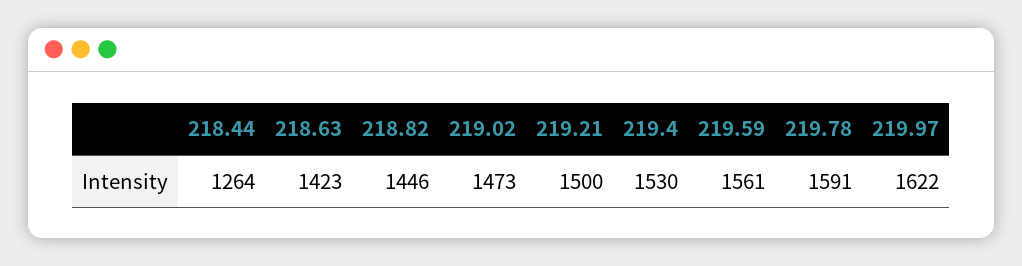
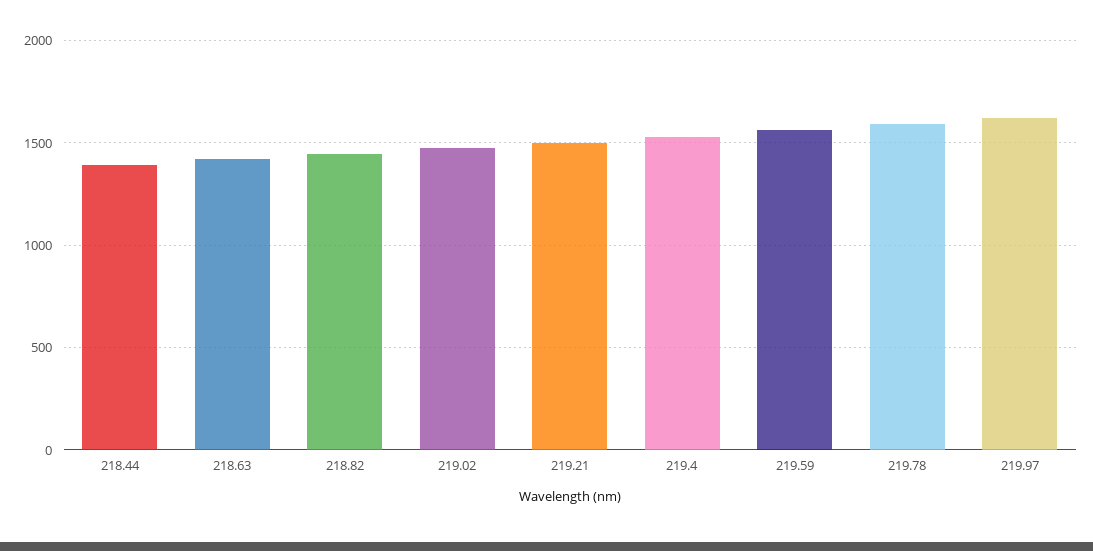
218.44: 1264 -> 1400

